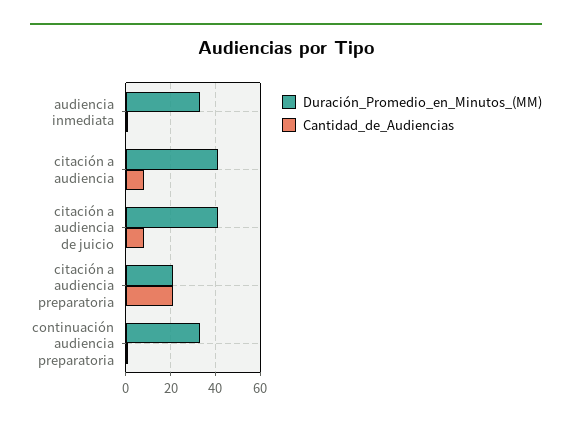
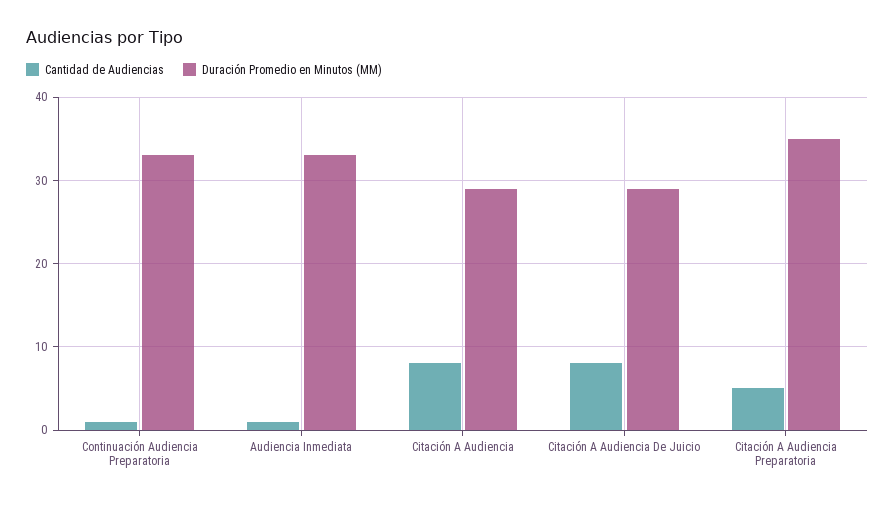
Duración_Promedio_en_Minutos_(MM), citación a audiencia: 40 -> 29
Duración_Promedio_en_Minutos_(MM), citación a audiencia de juicio: 40 -> 29
Duración_Promedio_en_Minutos_(MM), citación a audiencia preparatoria: 20 -> 35
Cantidad_de_Audiencias, citación a audiencia preparatoria: 20 -> 5

